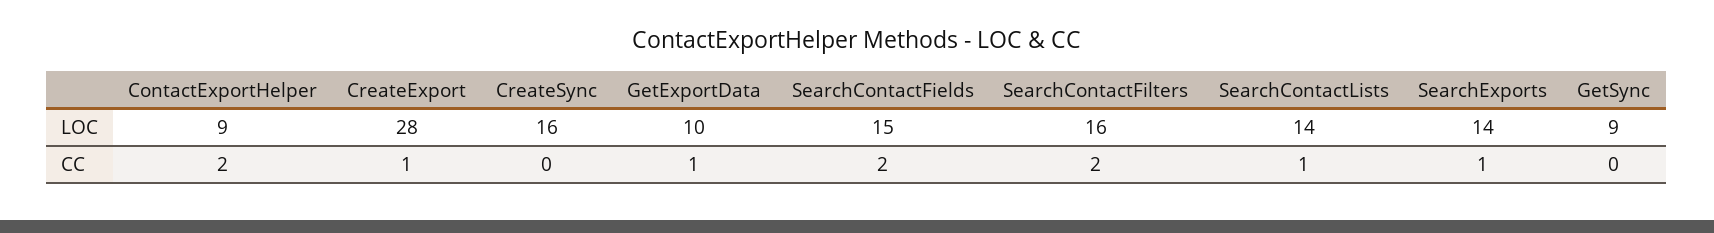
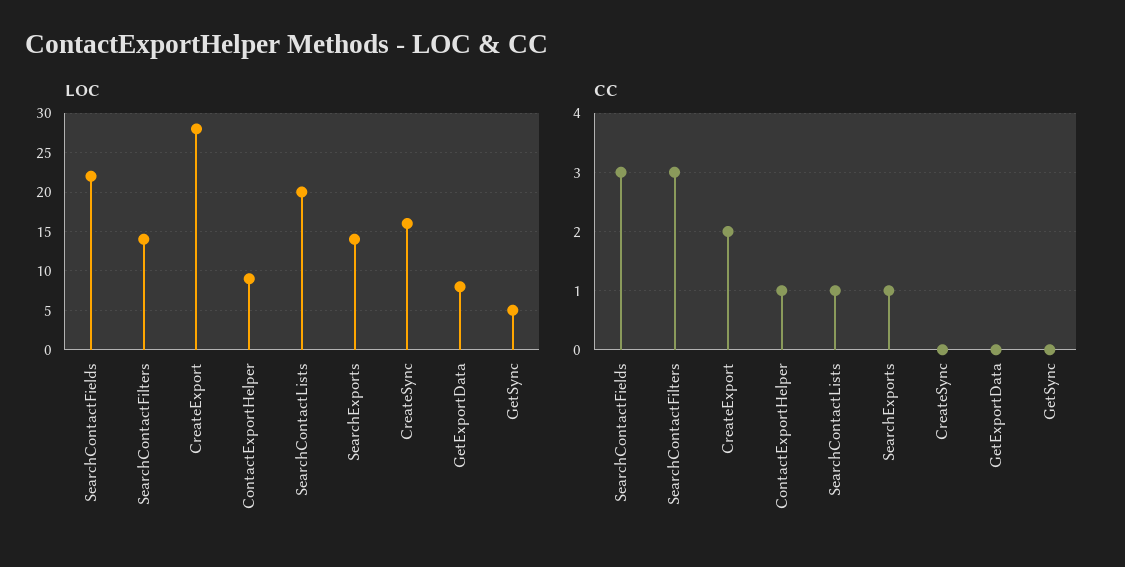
LOC, GetExportData: 10 -> 8
LOC, SearchContactFields: 15 -> 22
LOC, SearchContactFilters: 16 -> 14
LOC, SearchContactLists: 14 -> 20
LOC, GetSync: 9 -> 5
CC, ContactExportHelper: 2 -> 1
CC, CreateExport: 1 -> 2
CC, GetExportData: 1 -> 0
CC, SearchContactFields: 2 -> 3
CC, SearchContactFilters: 2 -> 3

